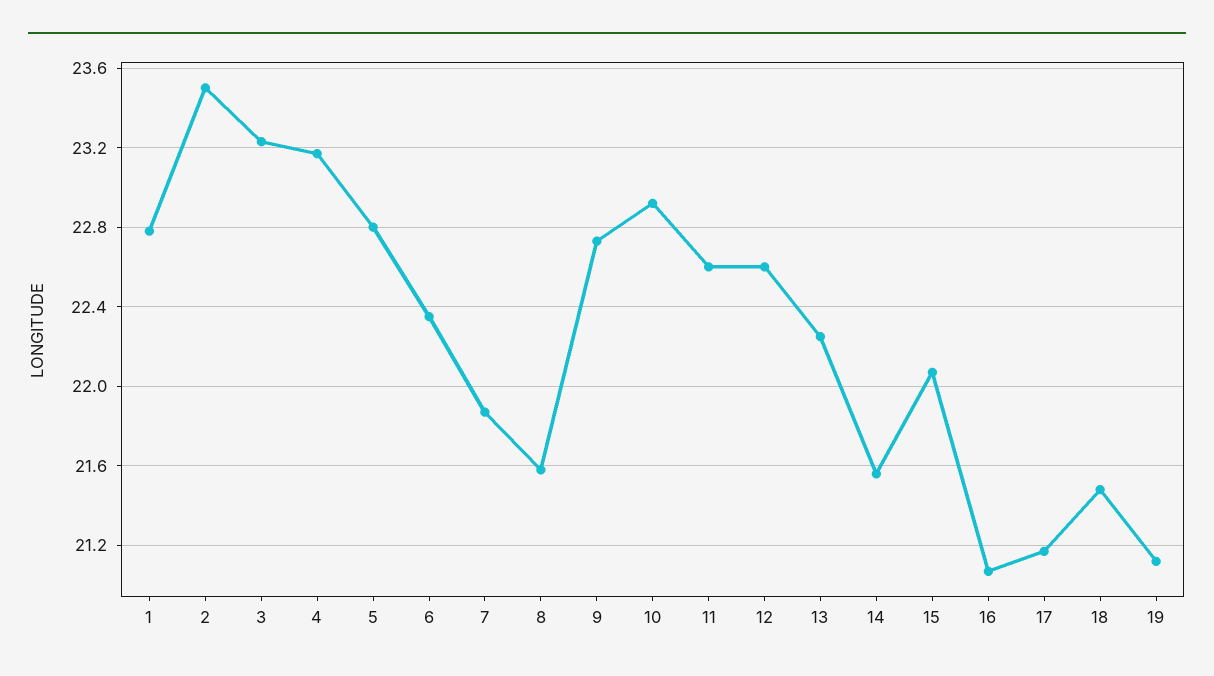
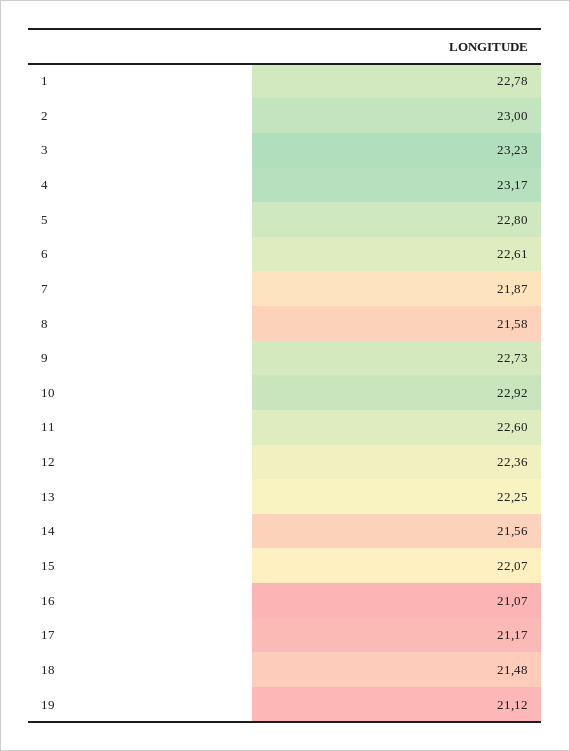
2: 23.5 -> 23
6: 22.35 -> 22.61
12: 22.6 -> 22.36

